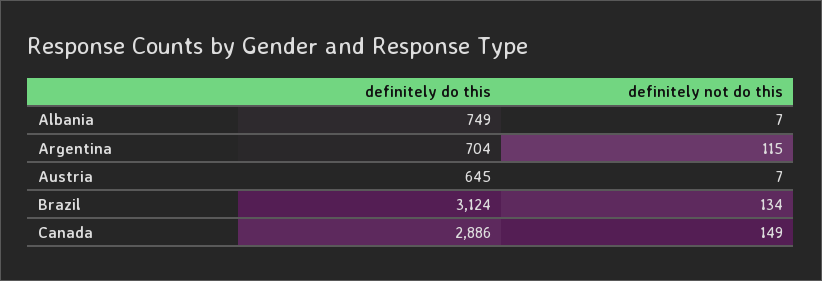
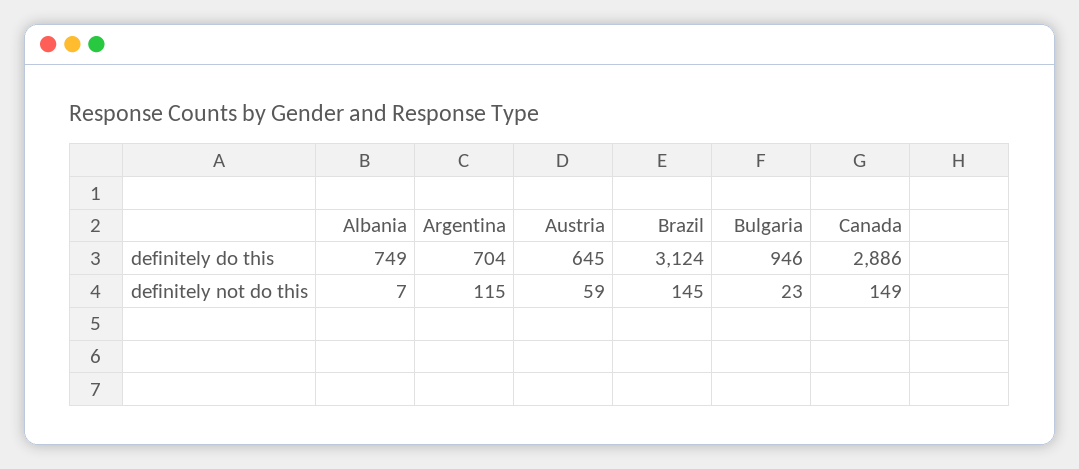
definitely not do this, Austria: 7 -> 59
definitely not do this, Brazil: 134 -> 145
definitely do this, Bulgaria: none -> 946
definitely not do this, Bulgaria: none -> 23

